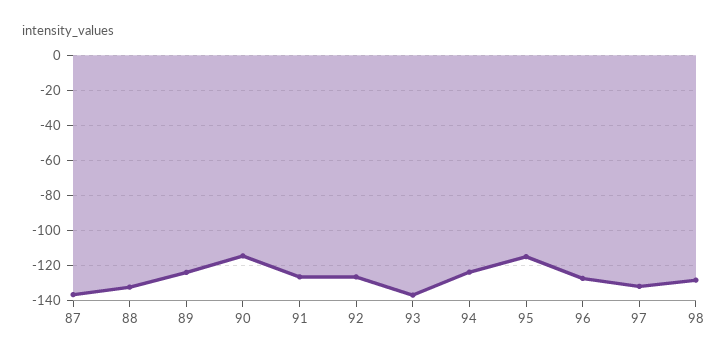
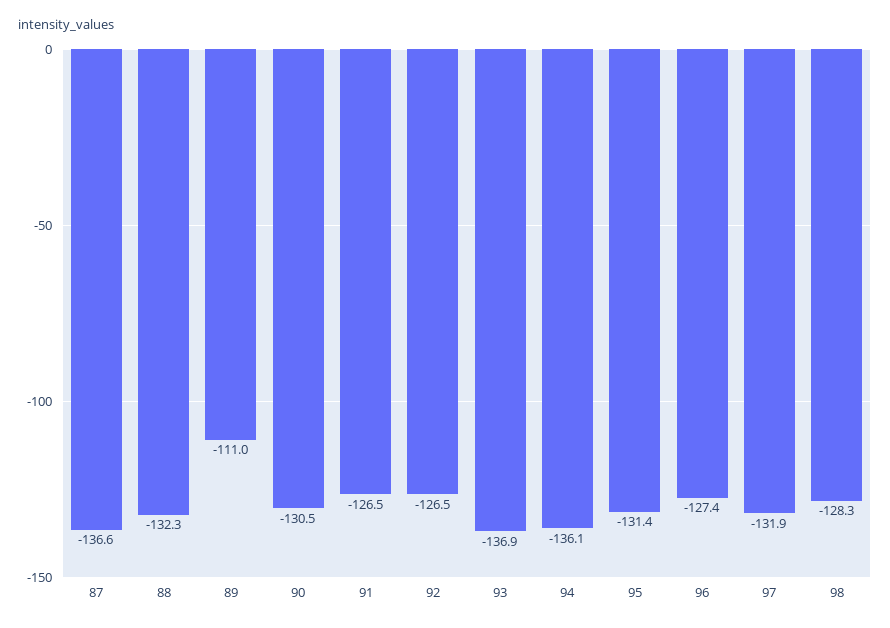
89: -125 -> -111
90: -115 -> -130.5
94: -125 -> -136.1
95: -115 -> -131.4

